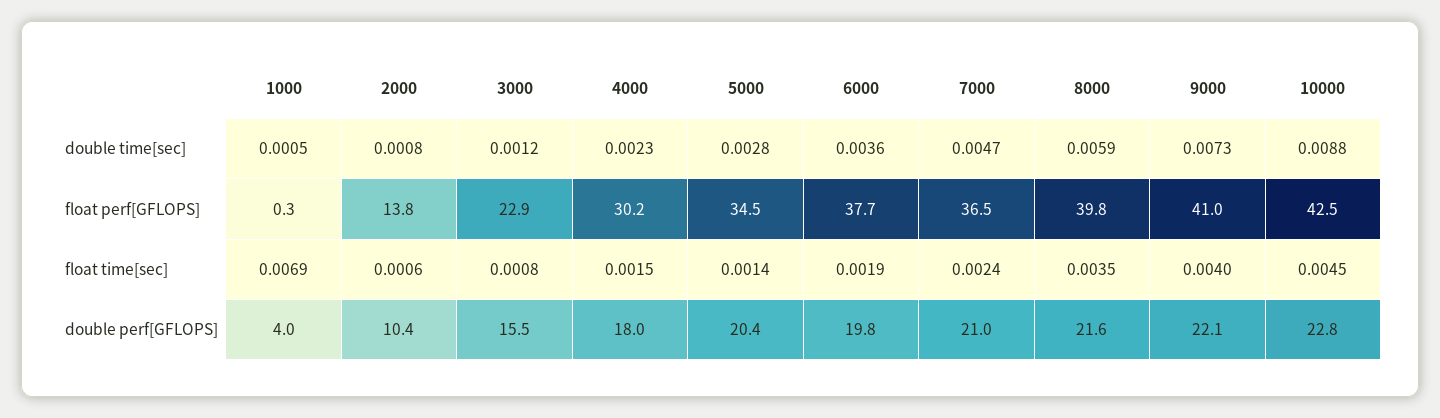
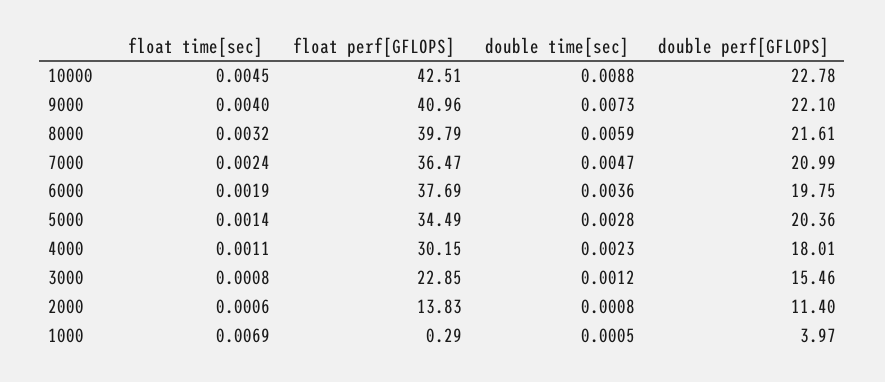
4000, float time[sec]: 0.0015 -> 0.0011
8000, float time[sec]: 0.0035 -> 0.0032
2000, double perf[GFLOPS]: 10.4 -> 11.4

